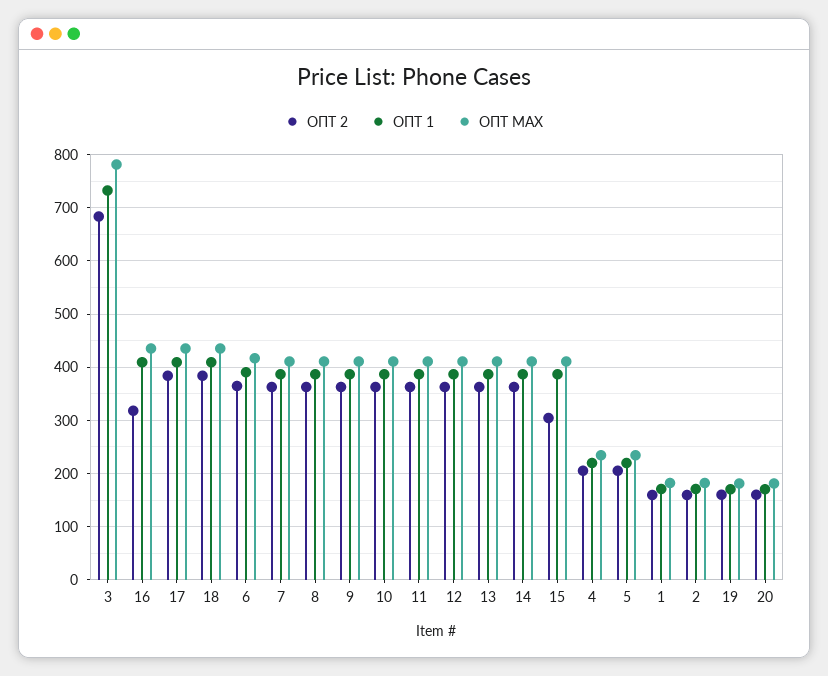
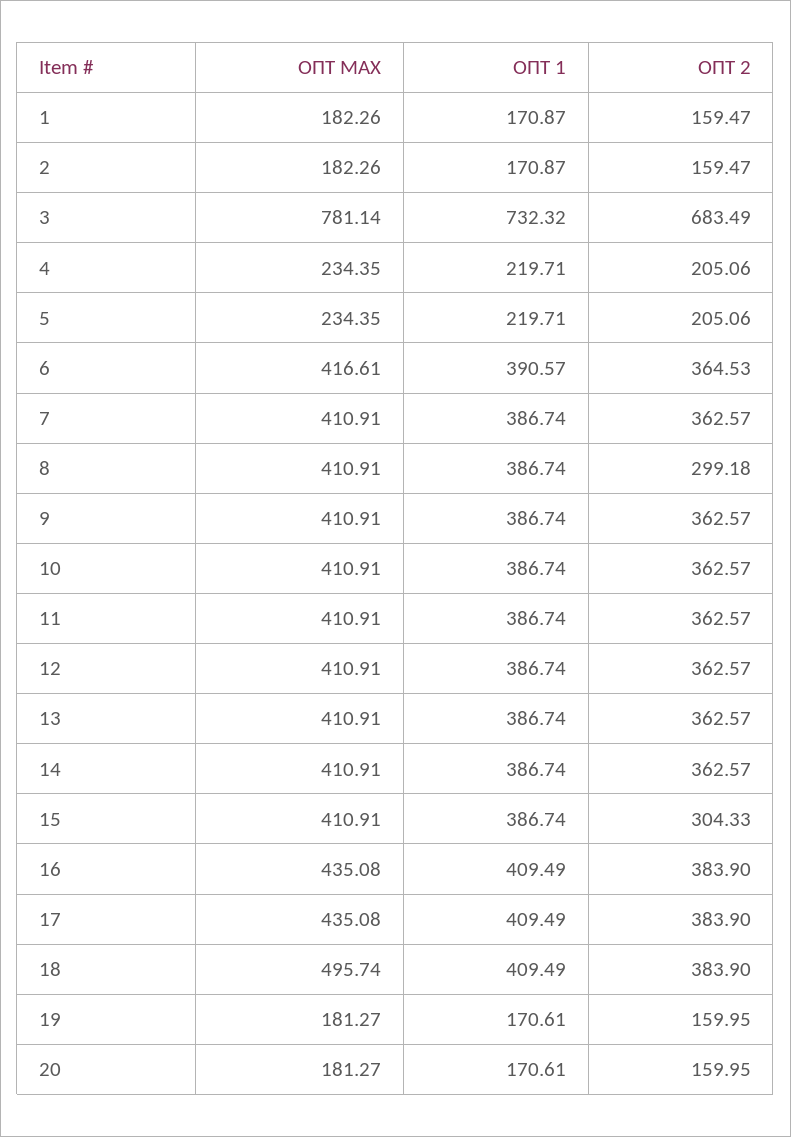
ОПТ 2, 16: 320 -> 383.9
ОПТ MAX, 18: 440 -> 495.74
ОПТ 2, 8: 360 -> 299.18

